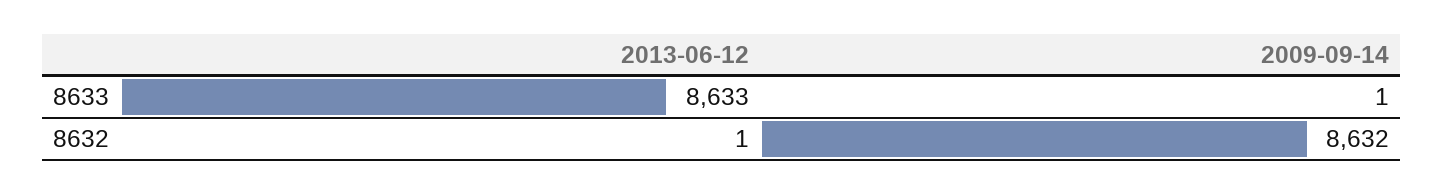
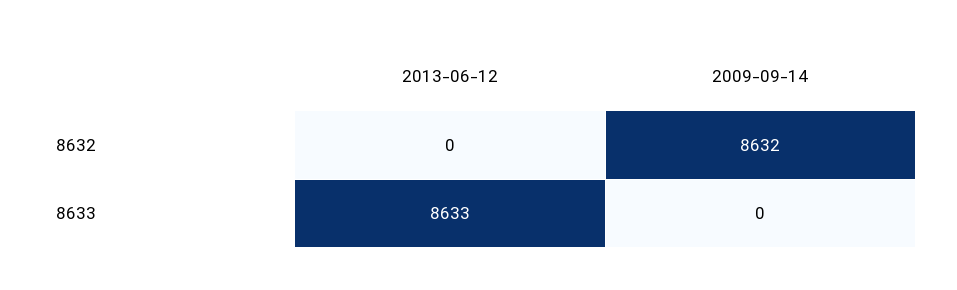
2009-09-14, 8633: 1 -> 0
2013-06-12, 8632: 1 -> 0

